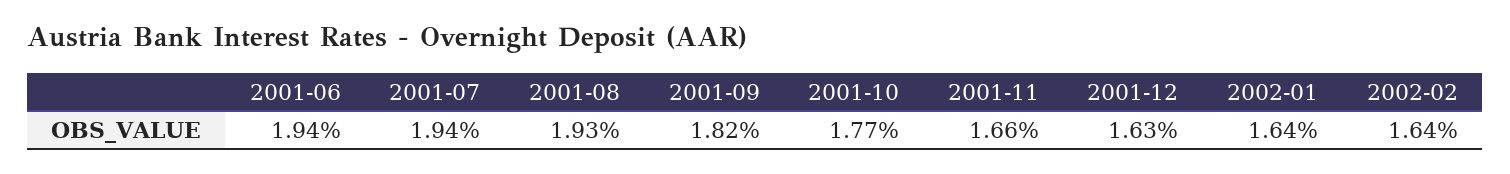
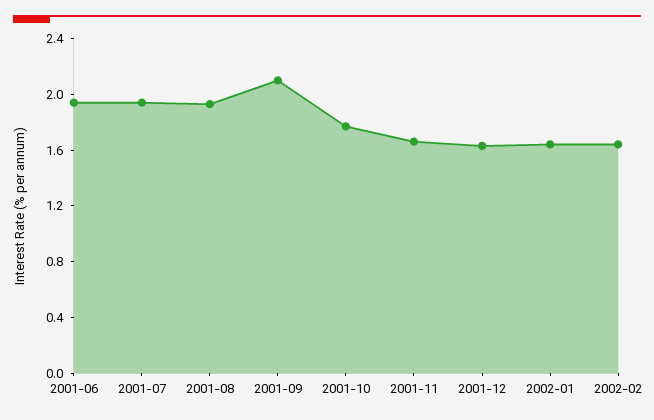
2001-09: 1.82 -> 2.1

